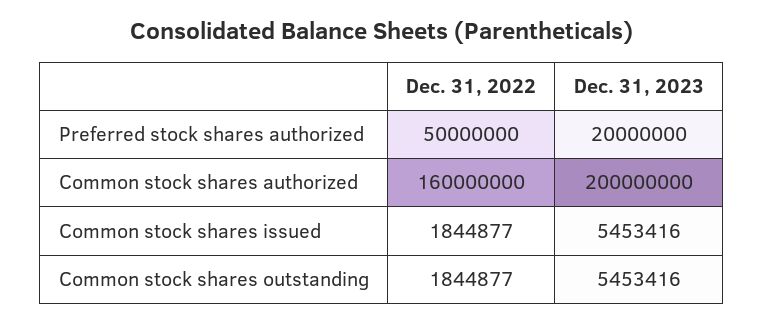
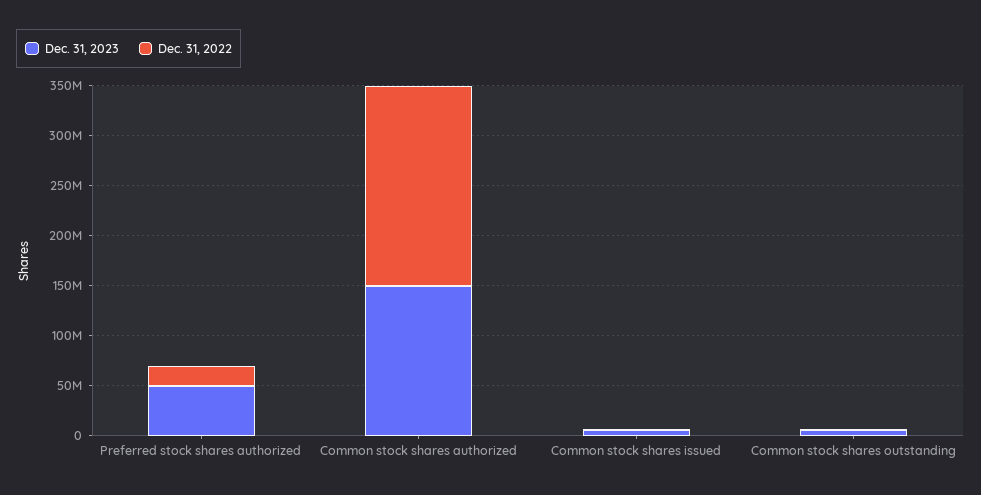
Dec. 31, 2022, Preferred stock shares authorized: 50000000 -> 20000000
Dec. 31, 2023, Preferred stock shares authorized: 20000000 -> 50000000
Dec. 31, 2022, Common stock shares authorized: 160000000 -> 200000000
Dec. 31, 2023, Common stock shares authorized: 200000000 -> 150000000

